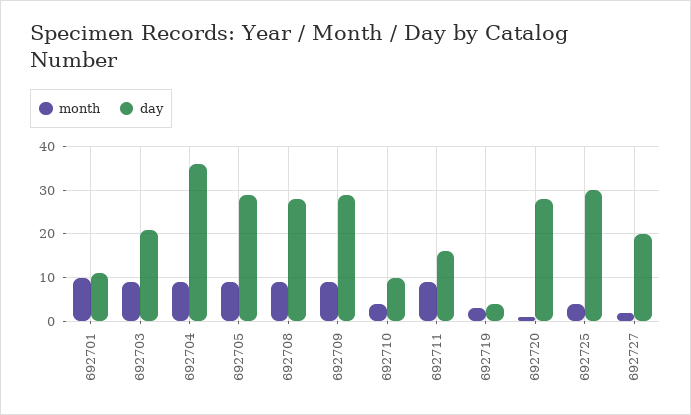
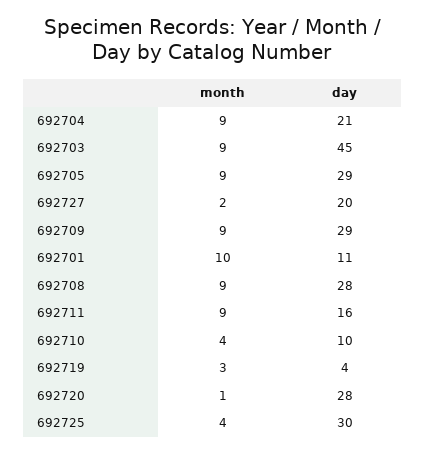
day, 692703: 20 -> 45
day, 692704: 35 -> 21

